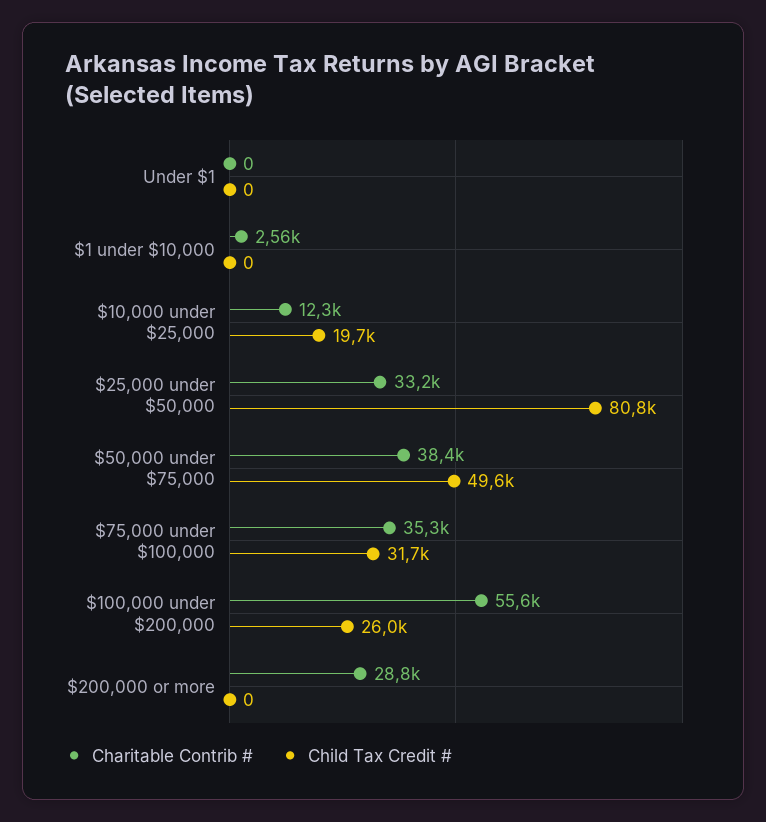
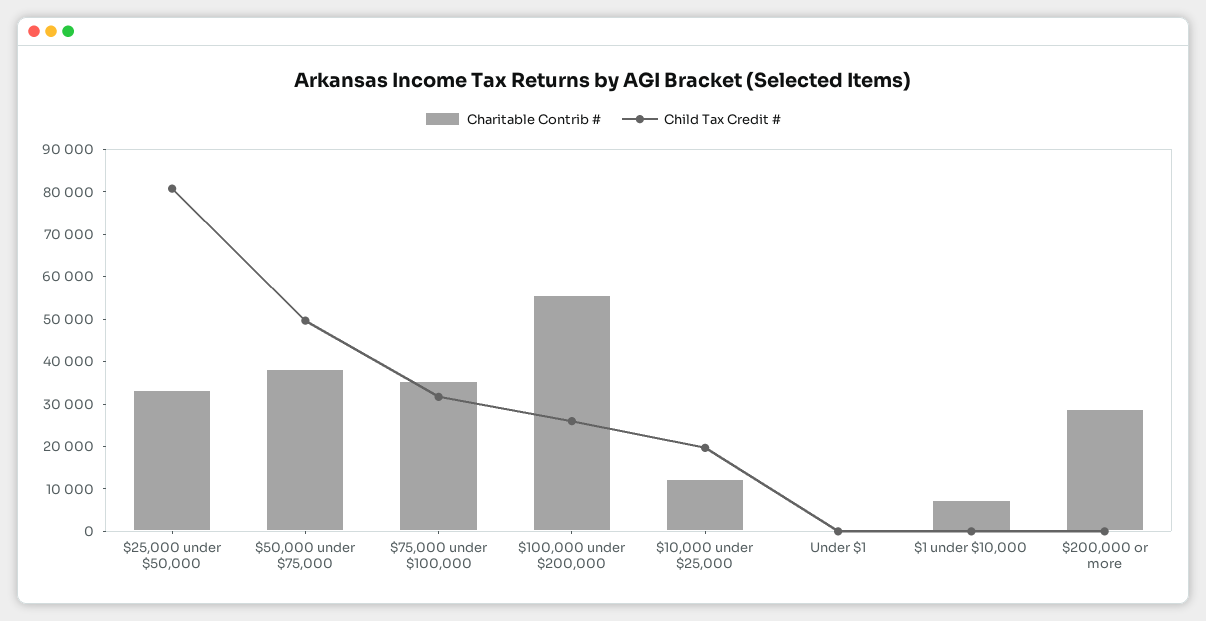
Charitable Contrib #, $1 under $10,000: 2560 -> 8000

